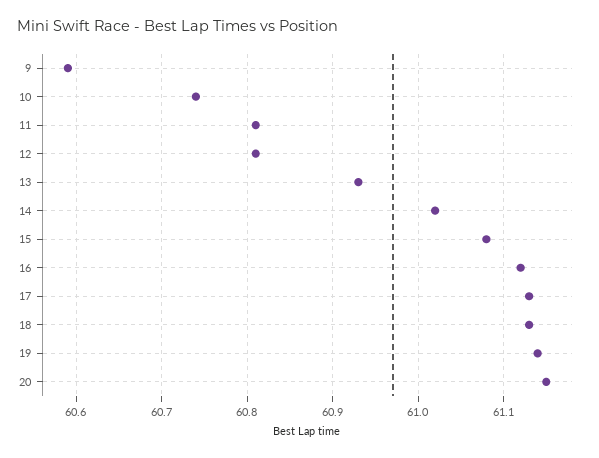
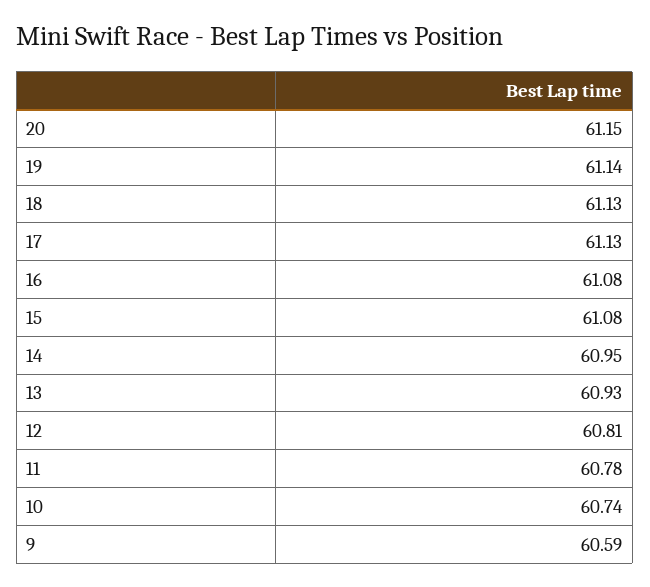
11: 60.81 -> 60.78
14: 61.02 -> 60.95
16: 61.12 -> 61.08

